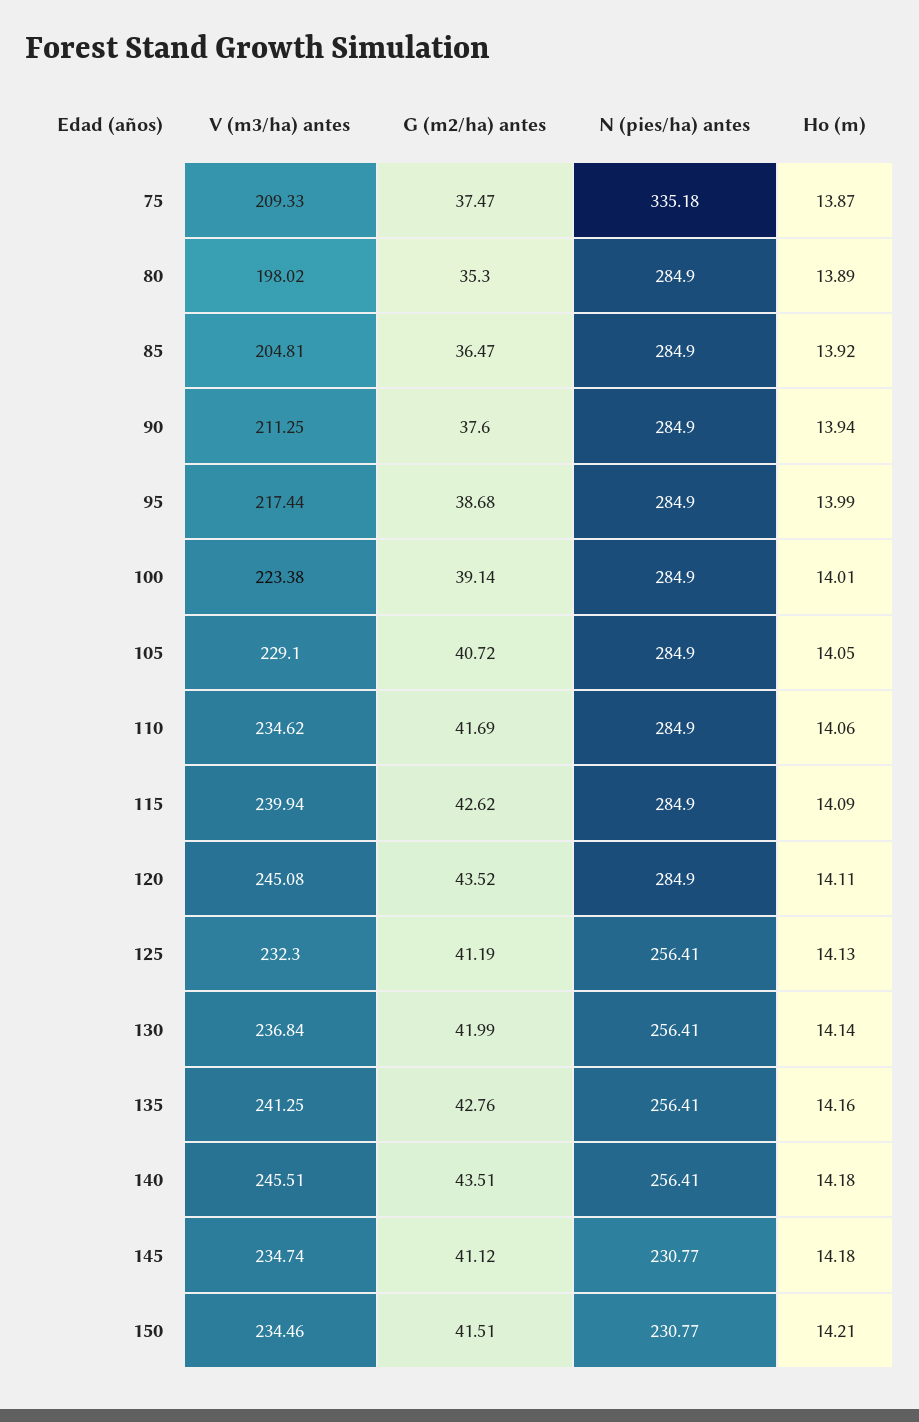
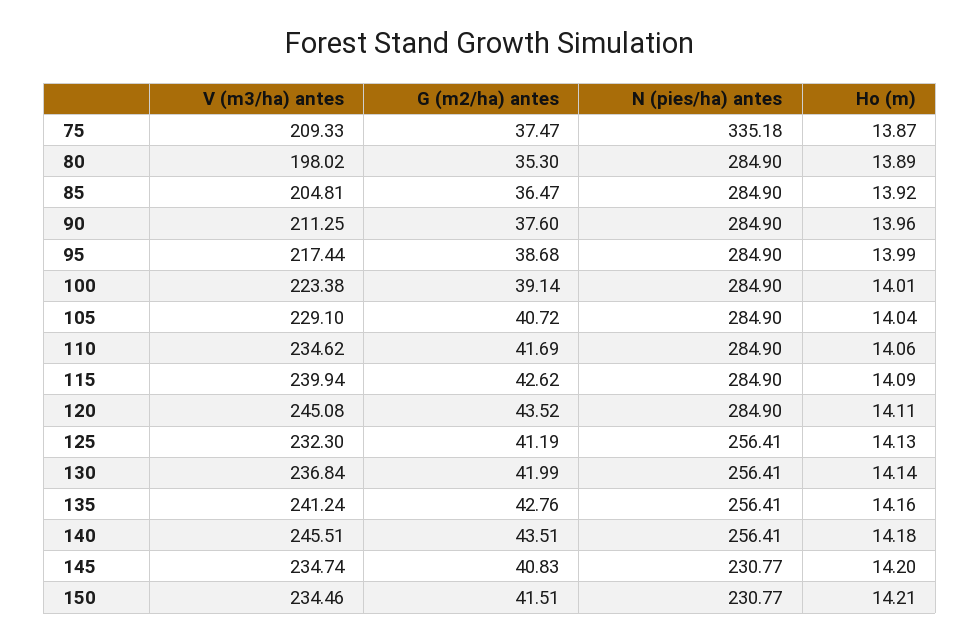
Ho (m), 90: 13.94 -> 13.96
Ho (m), 105: 14.05 -> 14.04
V (m3/ha) antes, 135: 241.25 -> 241.24
G (m2/ha) antes, 145: 41.12 -> 40.83
Ho (m), 145: 14.18 -> 14.2

